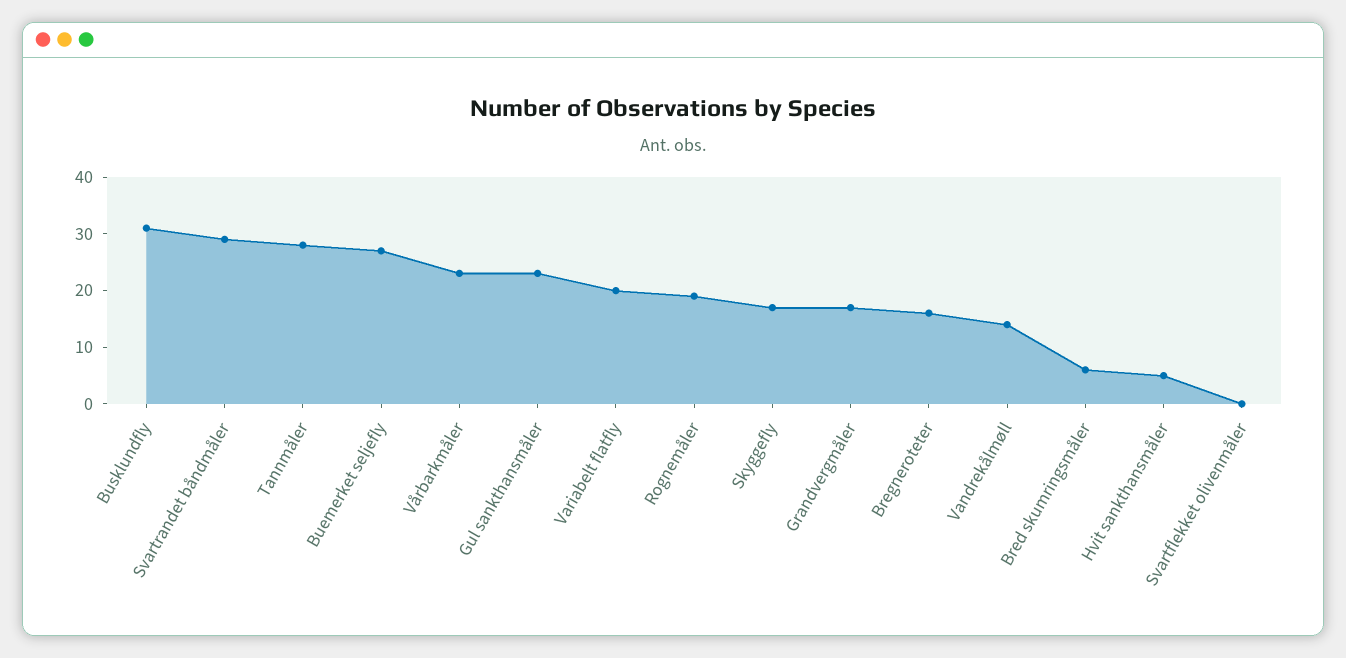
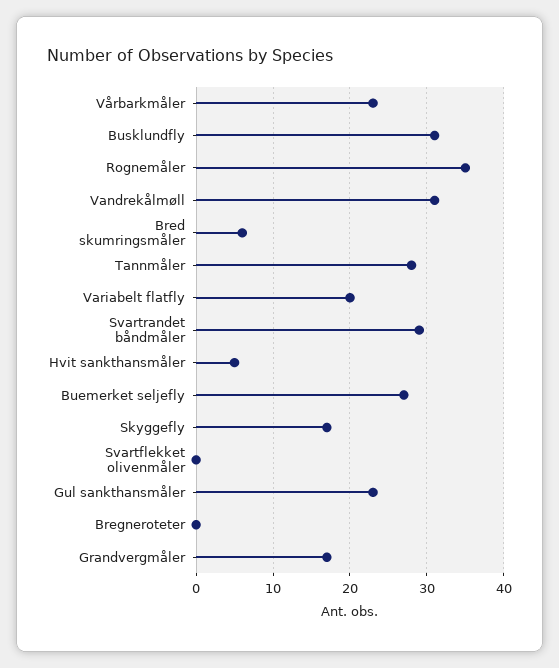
Rognemåler: 20 -> 35
Bregneroteter: 15 -> 0
Vandrekålmøll: 15 -> 31

